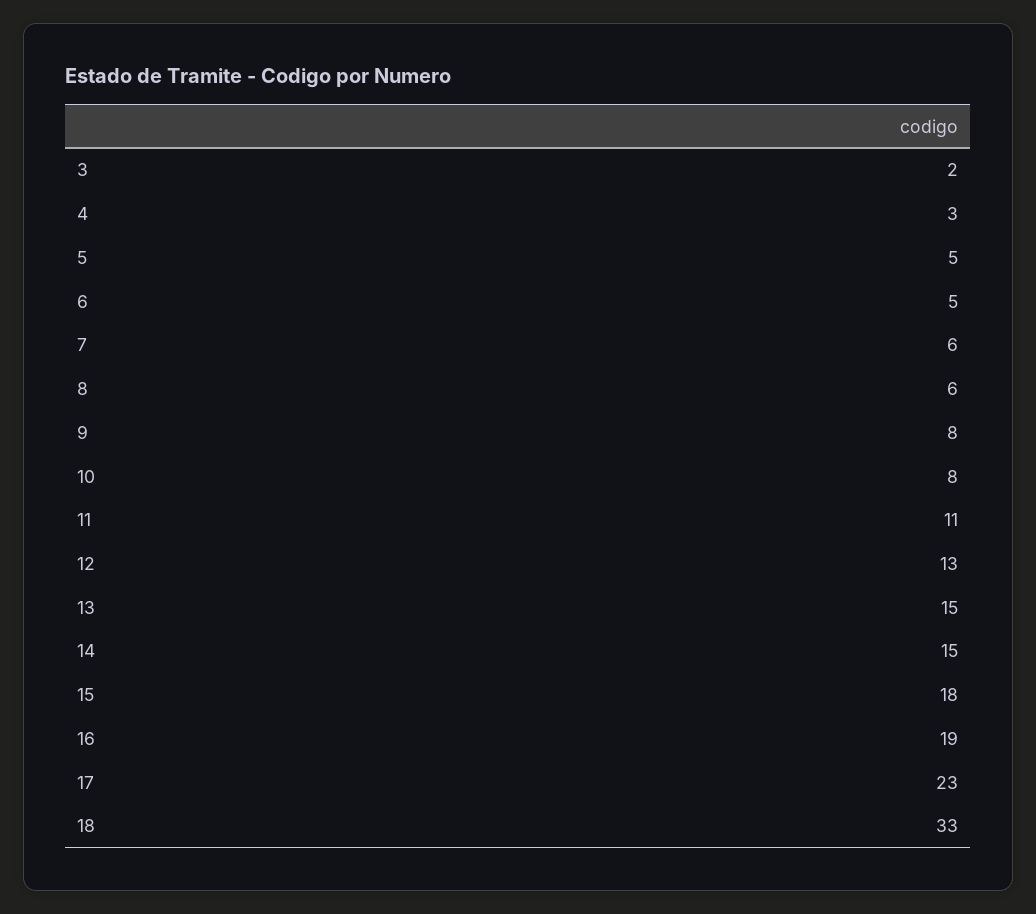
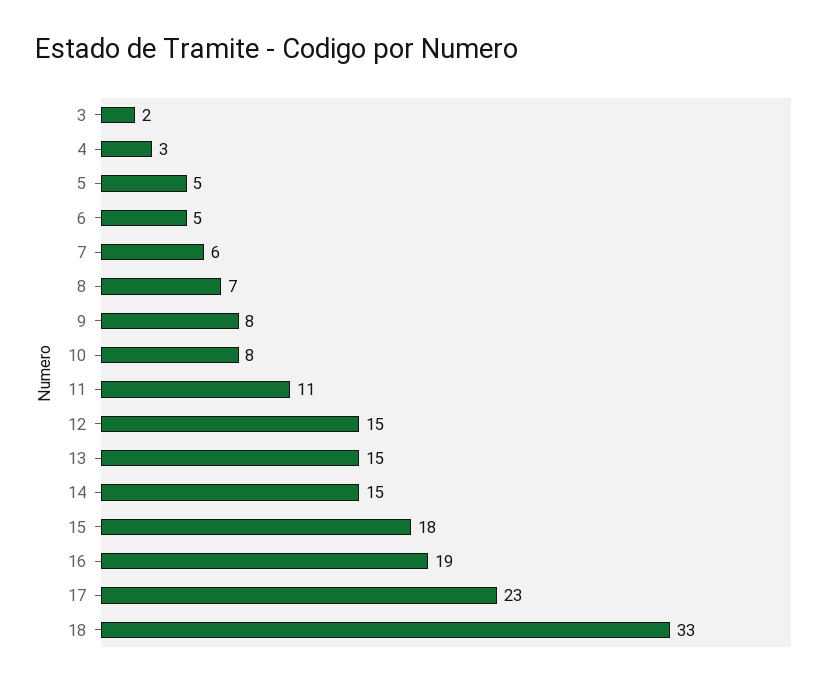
8: 6 -> 7
12: 13 -> 15

